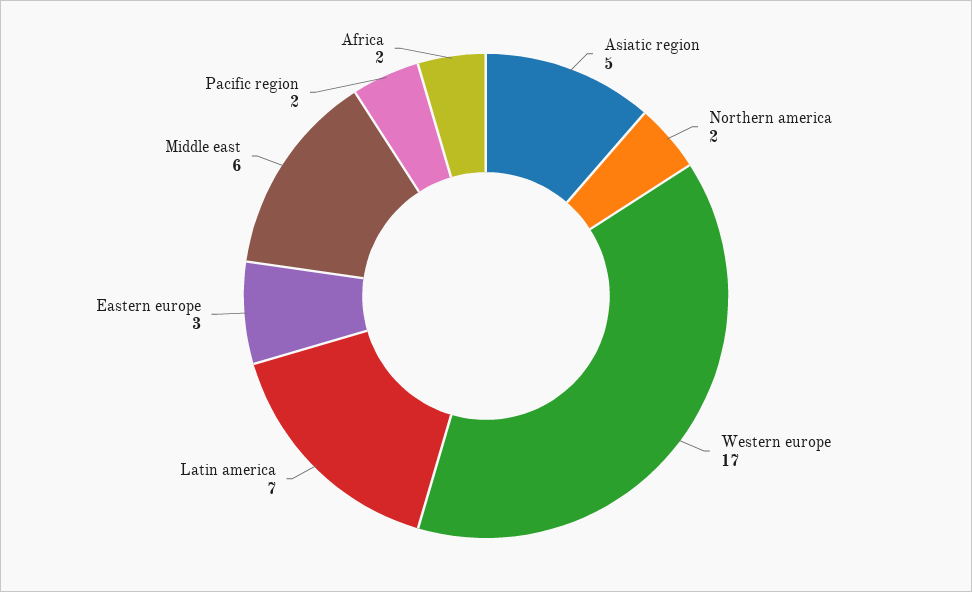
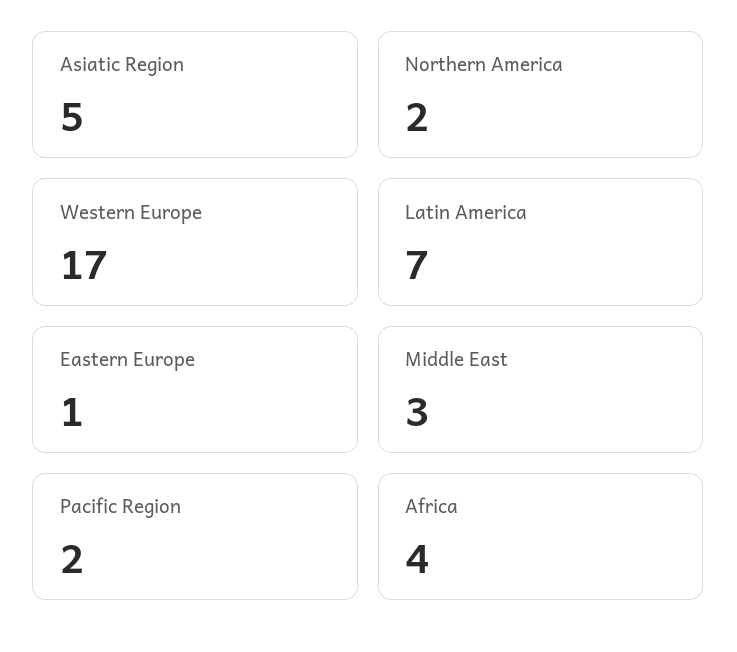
Eastern europe: 3 -> 1
Middle east: 6 -> 3
Africa: 2 -> 4

